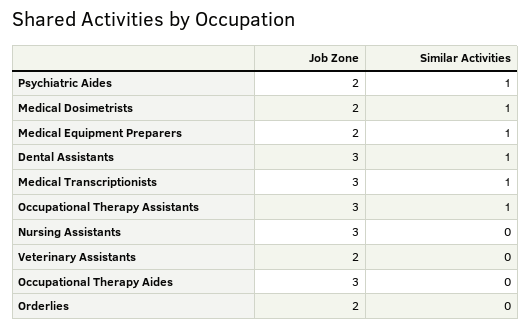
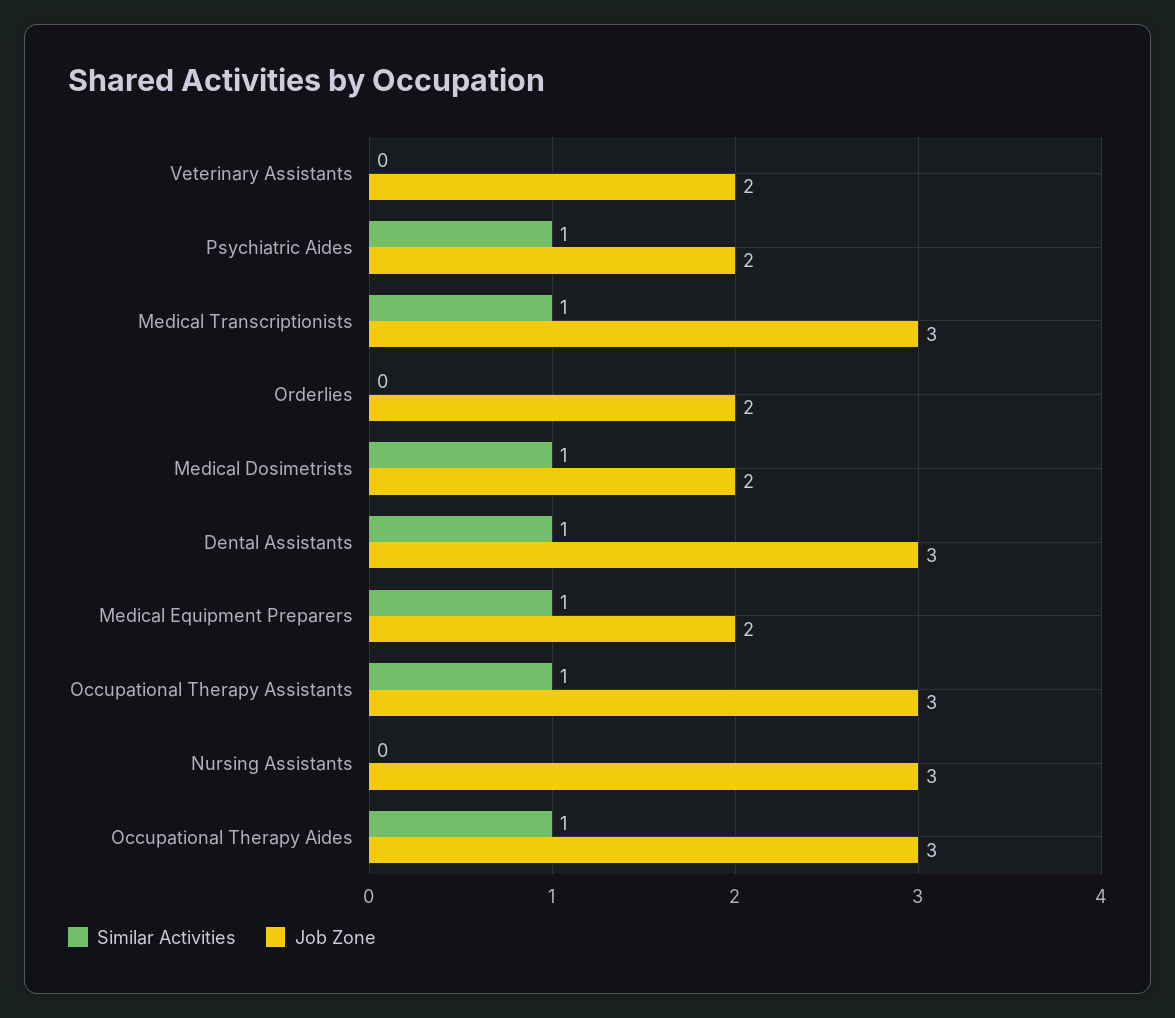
Similar Activities, Occupational Therapy Aides: 0 -> 1

